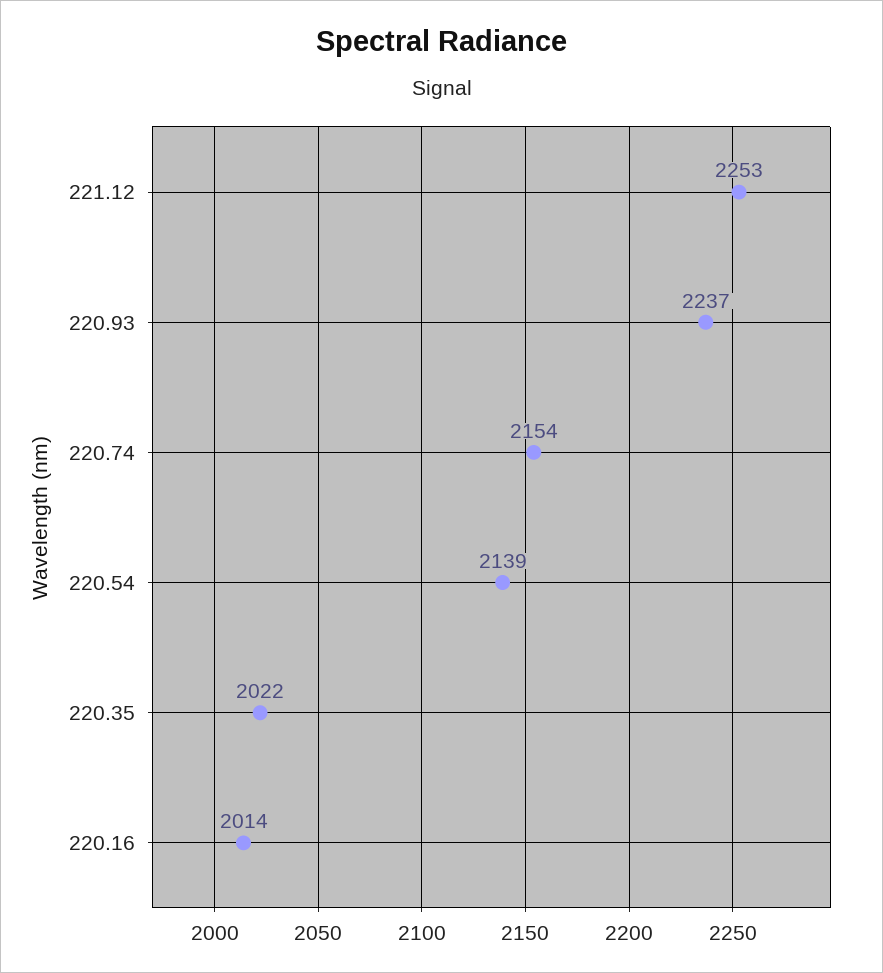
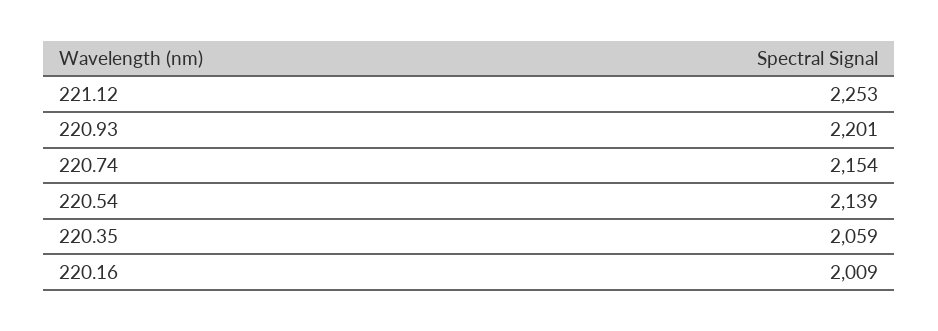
220.93: 2237 -> 2201
220.35: 2022 -> 2059
220.16: 2014 -> 2009

